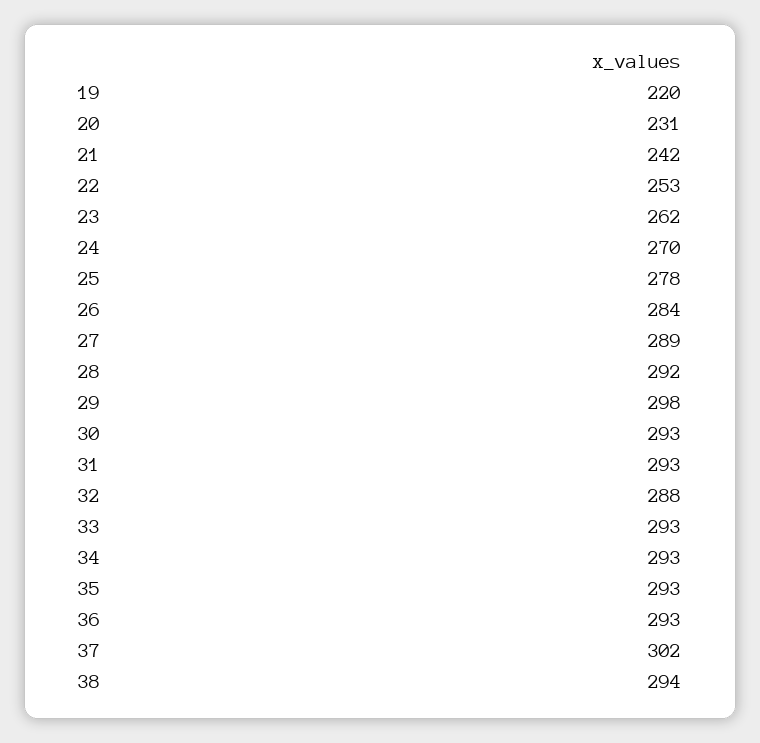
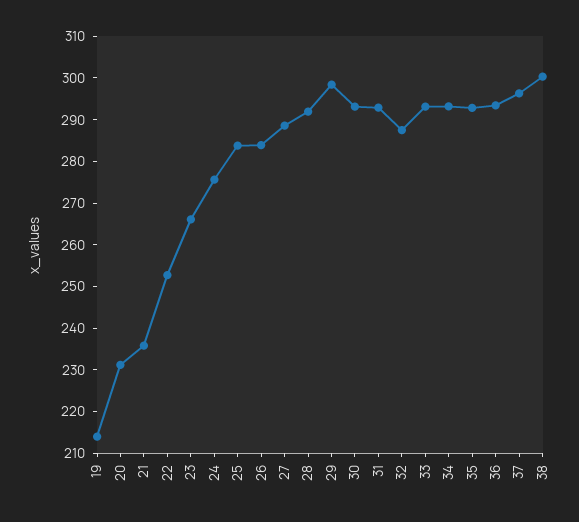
19: 220 -> 214
21: 242 -> 236
23: 262 -> 266
24: 270 -> 276
25: 278 -> 284
37: 302 -> 296
38: 294 -> 300

